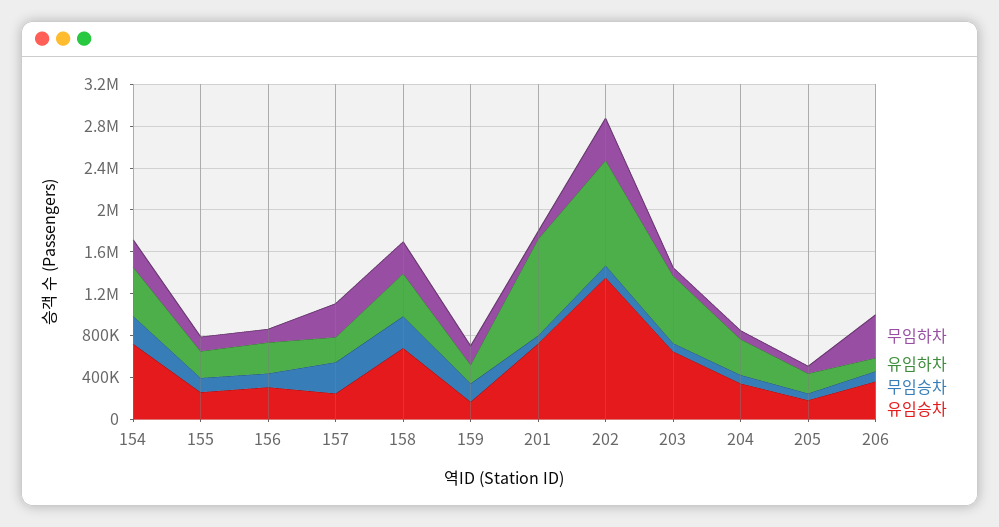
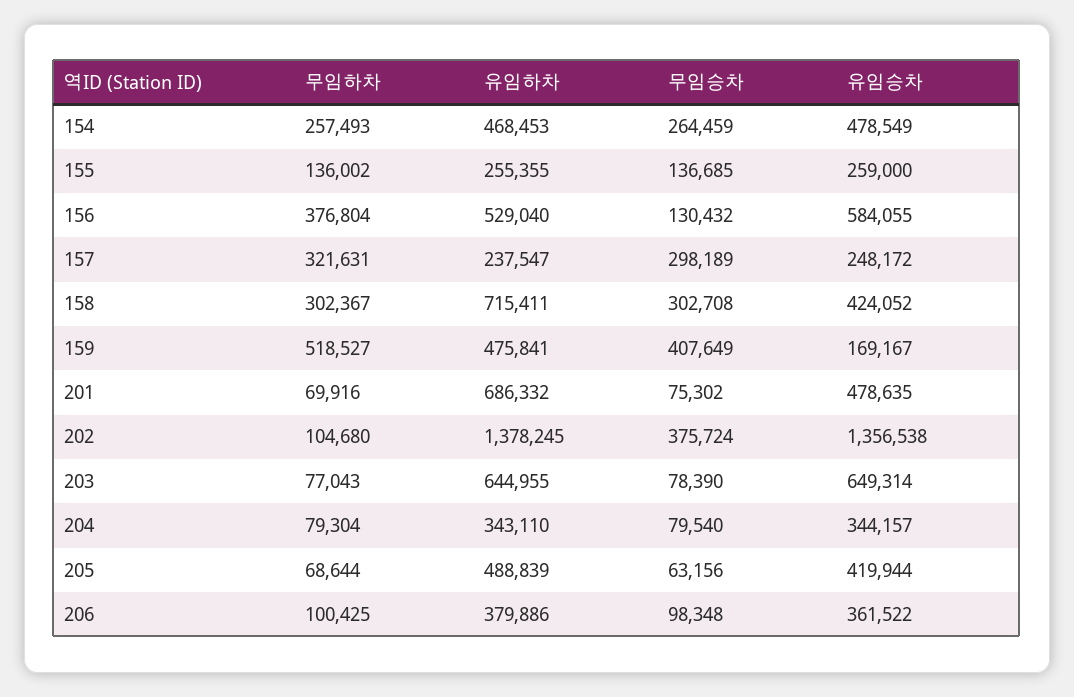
유임승차, 154: 700000 -> 478549
무임하차, 156: 100000 -> 376804
유임하차, 156: 300000 -> 529040
유임승차, 156: 300000 -> 584055
유임하차, 158: 400000 -> 715411
유임승차, 158: 700000 -> 424052
무임하차, 159: 200000 -> 518527
유임하차, 159: 200000 -> 475841
무임승차, 159: 200000 -> 407649
유임하차, 201: 900000 -> 686332
유임승차, 201: 700000 -> 478635
무임하차, 202: 400000 -> 104680
유임하차, 202: 1000000 -> 1378245
무임승차, 202: 100000 -> 375724
유임하차, 205: 200000 -> 488839
유임승차, 205: 200000 -> 419944
무임하차, 206: 400000 -> 100425
유임하차, 206: 100000 -> 379886

